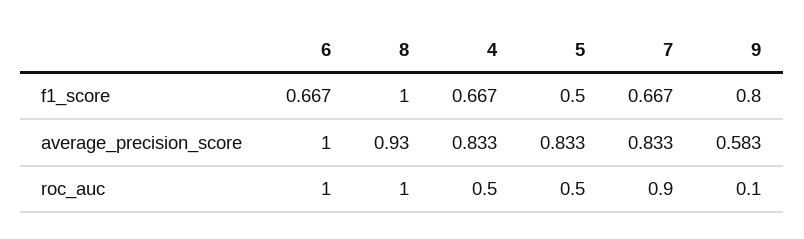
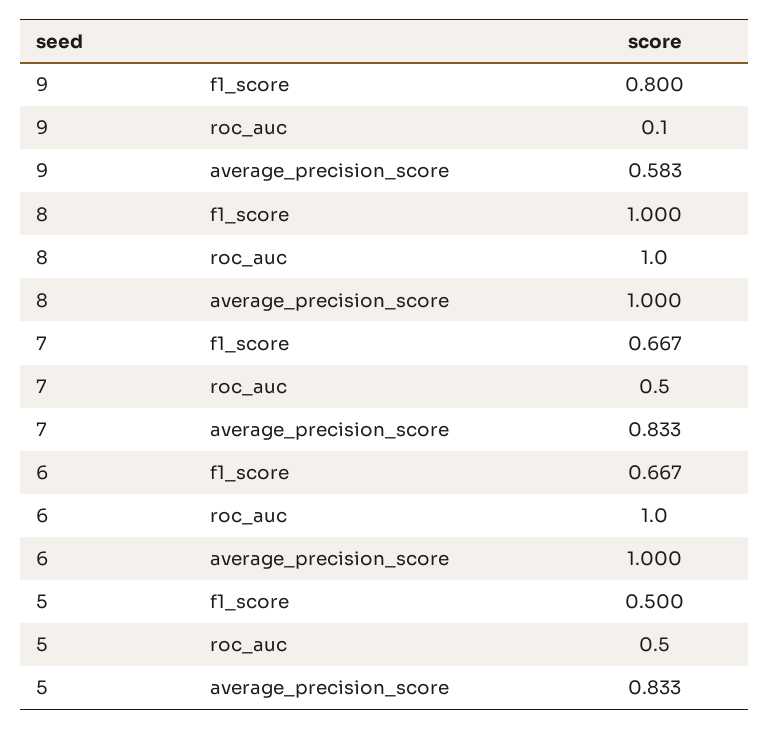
4, f1_score: 0.667 -> none
8, average_precision_score: 0.93 -> 1
4, average_precision_score: 0.833 -> none
4, roc_auc: 0.5 -> none
7, roc_auc: 0.9 -> 0.5

